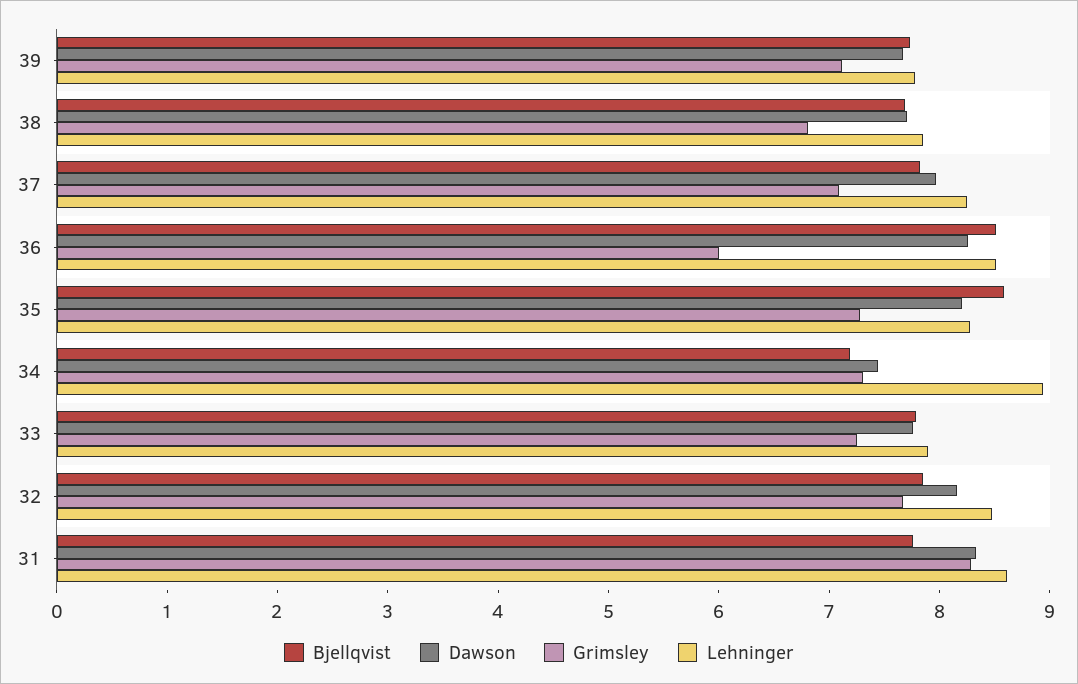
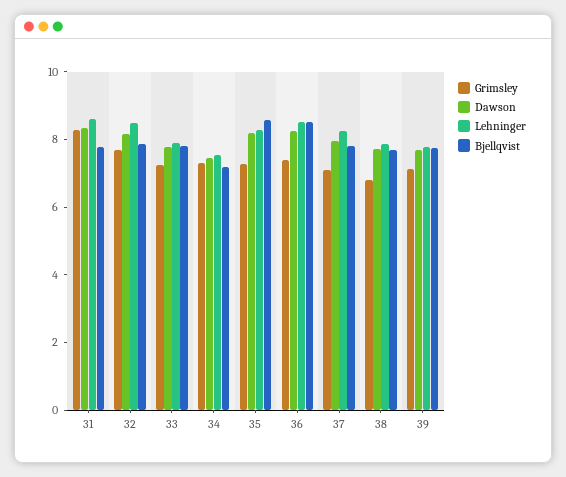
Grimsley, 36: 6 -> 7.5
Lehninger, 34: 9 -> 7.5

